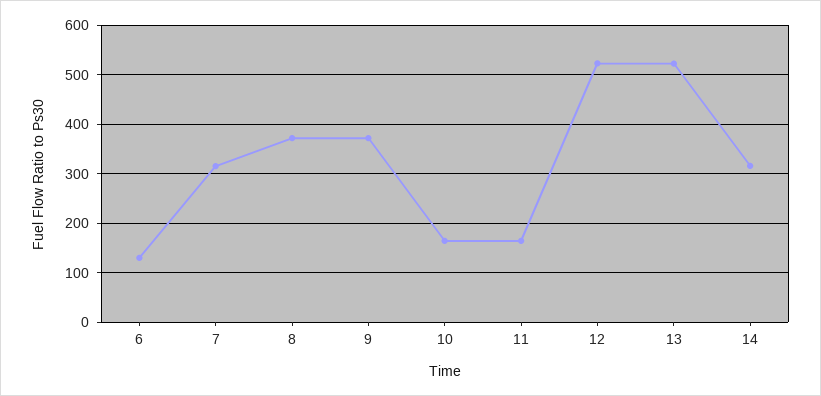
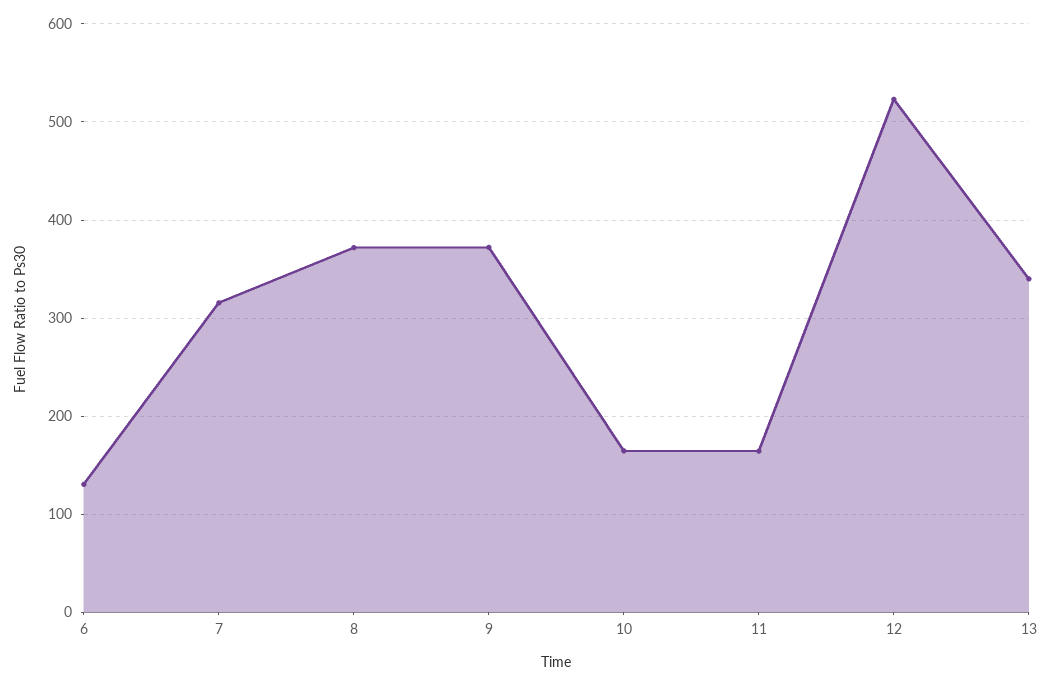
13: 520 -> 340
14: 320 -> none

